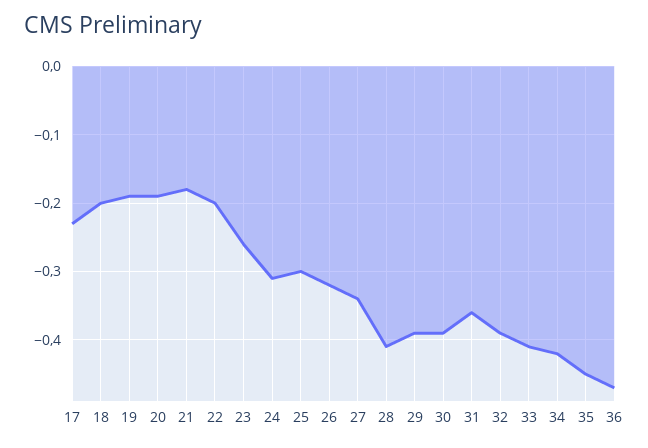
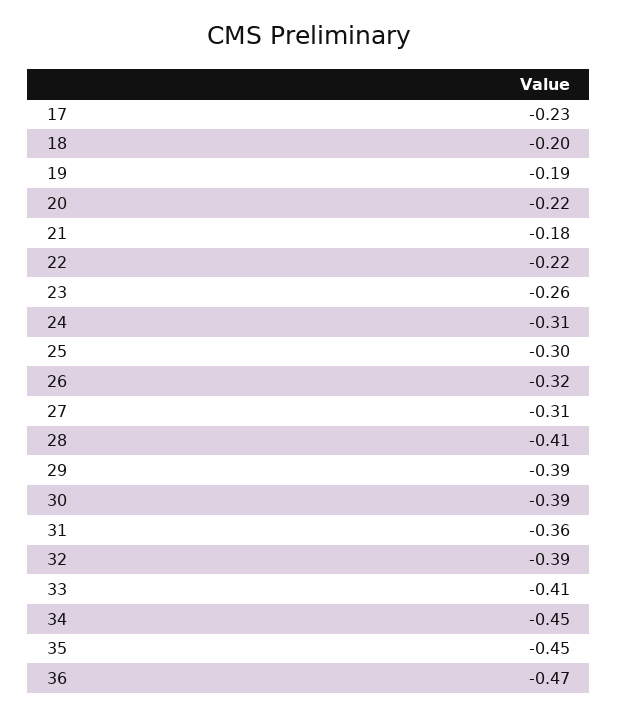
20: -0.19 -> -0.22
22: -0.2 -> -0.22
27: -0.34 -> -0.31
34: -0.42 -> -0.45

